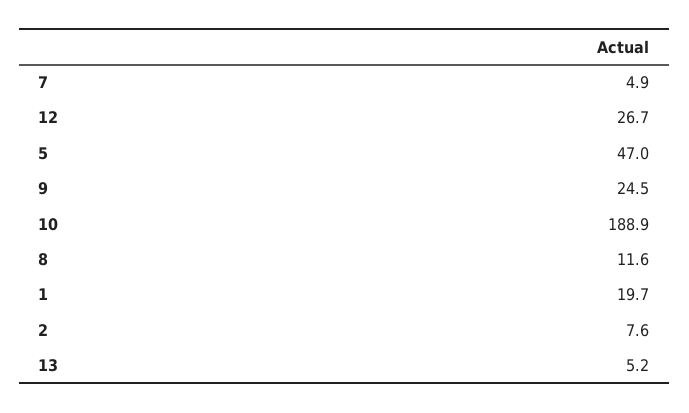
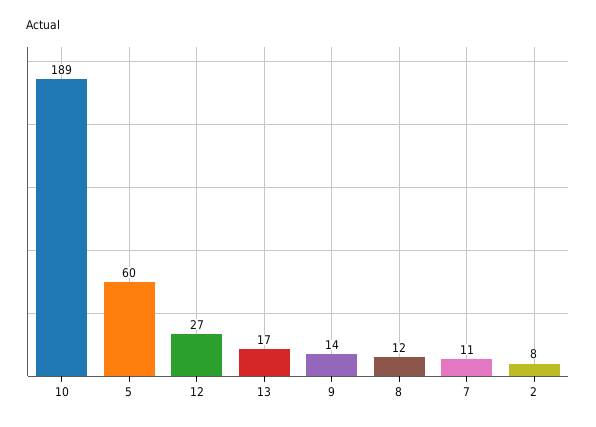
7: 4.9 -> 11
5: 47 -> 60
9: 24.5 -> 14
1: 19.7 -> none
13: 5.2 -> 17

